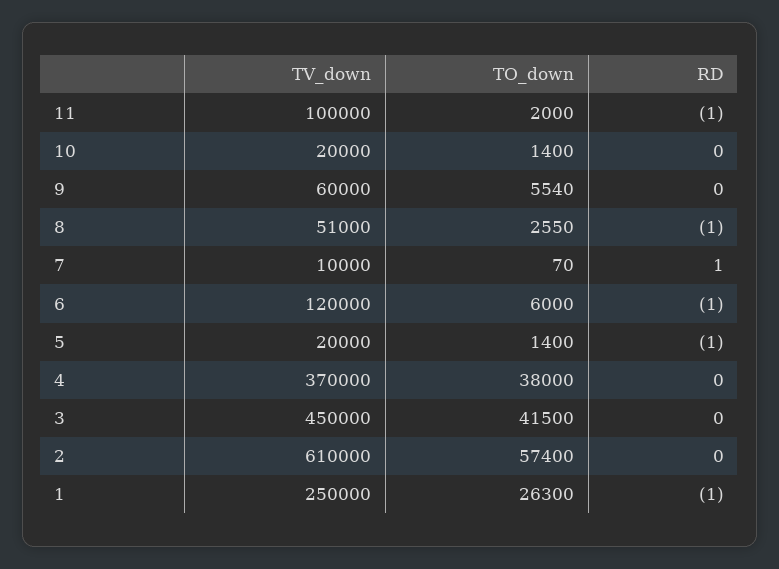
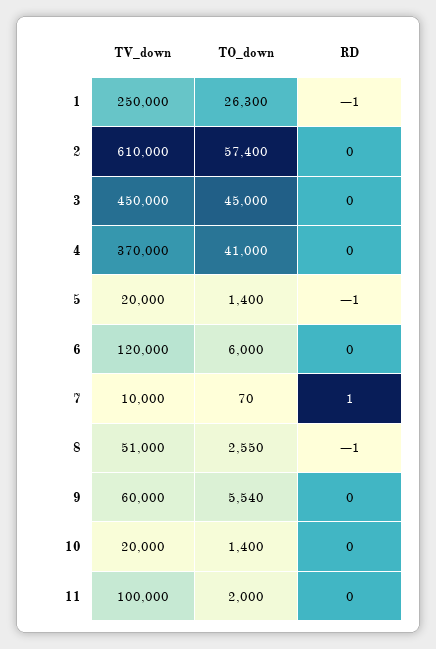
RD, 11: -1 -> 0
RD, 6: -1 -> 0
TO_down, 4: 38000 -> 41000
TO_down, 3: 41500 -> 45000

